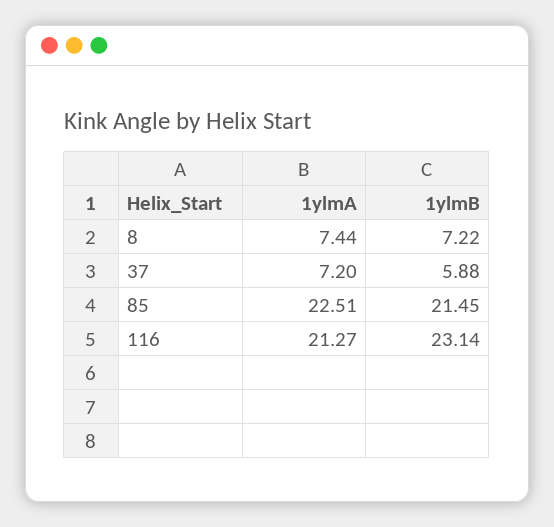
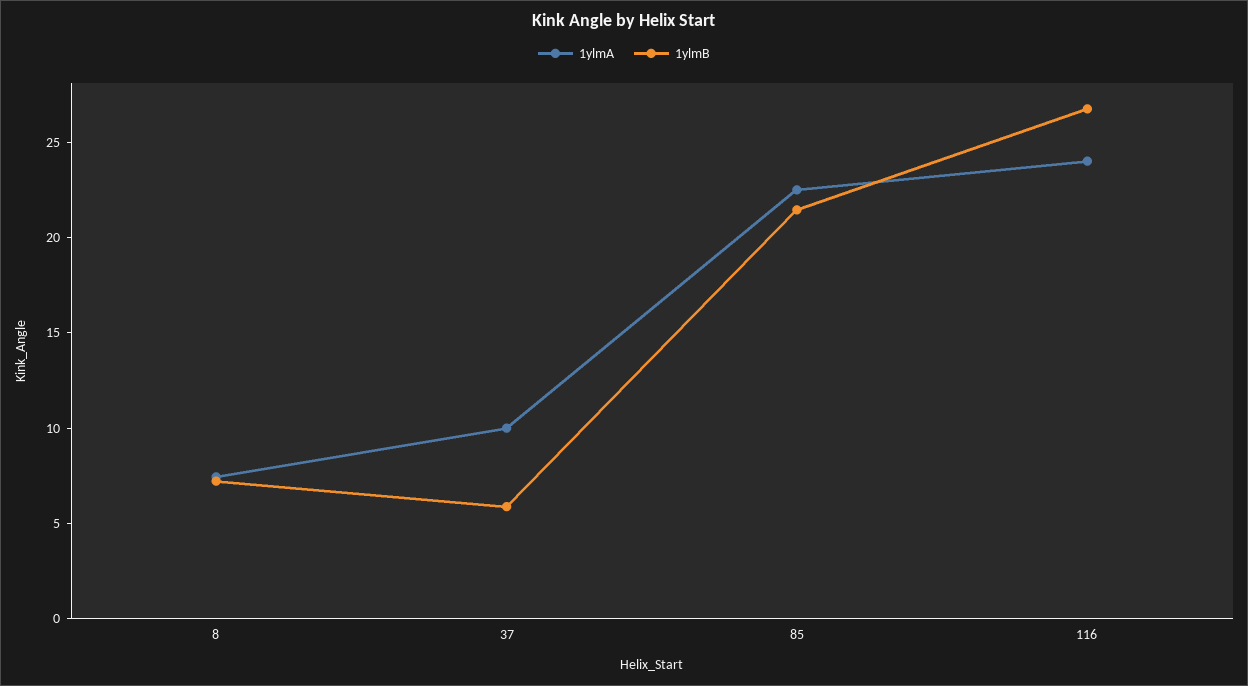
1ylmA, 37: 7.2 -> 10
1ylmA, 116: 21.27 -> 24
1ylmB, 116: 23.14 -> 27

